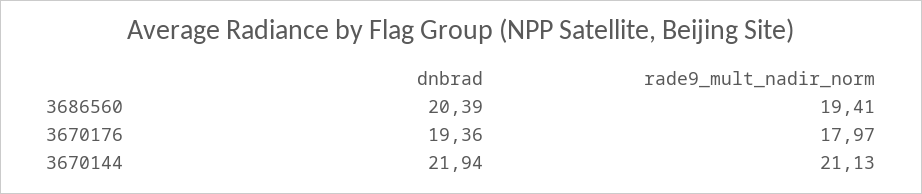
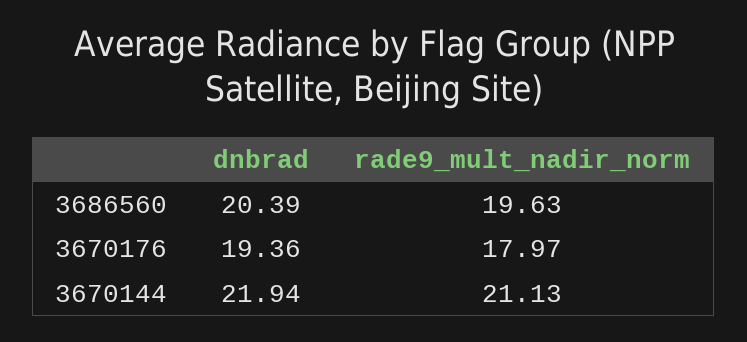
rade9_mult_nadir_norm, 3686560: 19.41 -> 19.63

